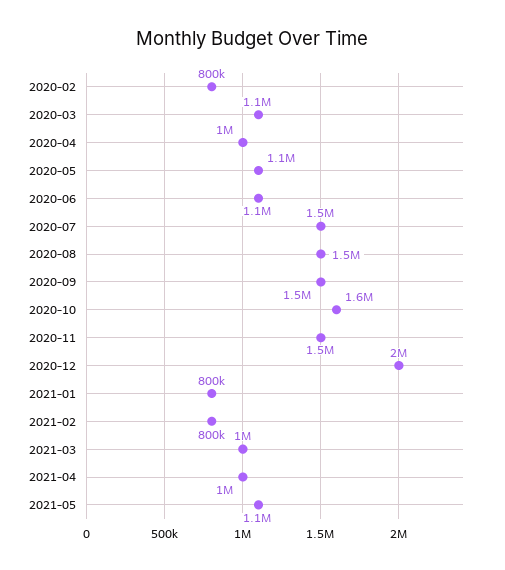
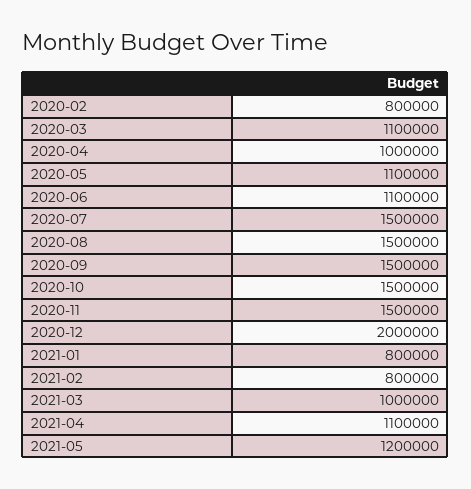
2020-10: 1600000 -> 1500000
2021-04: 1000000 -> 1100000
2021-05: 1100000 -> 1200000

